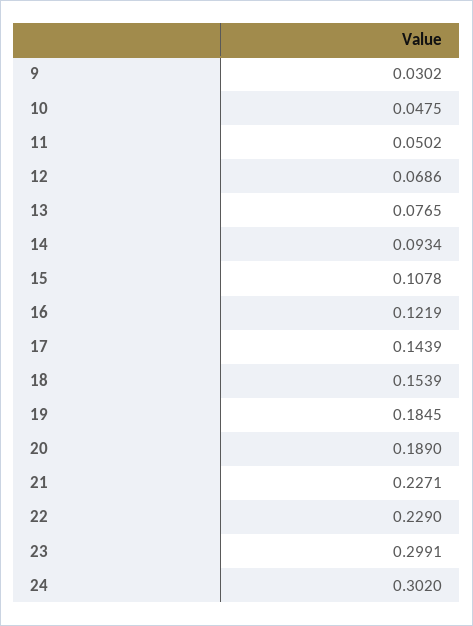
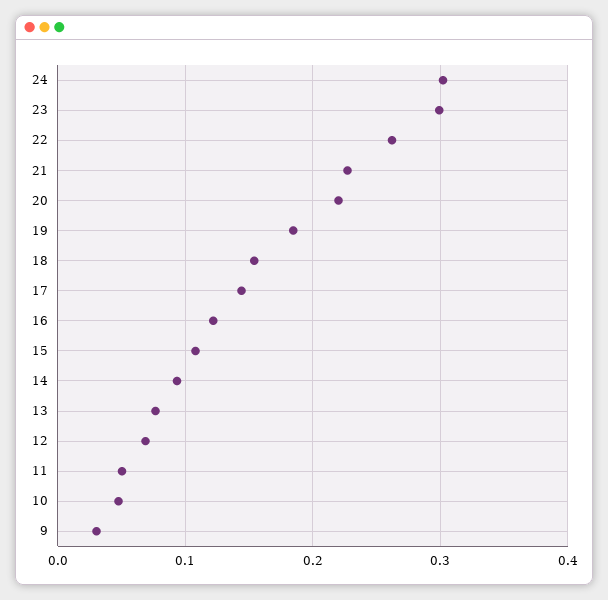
20: 0.189 -> 0.22
22: 0.229 -> 0.26

